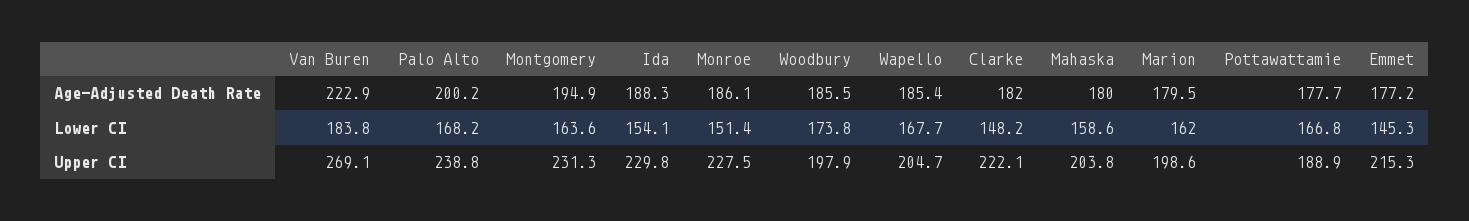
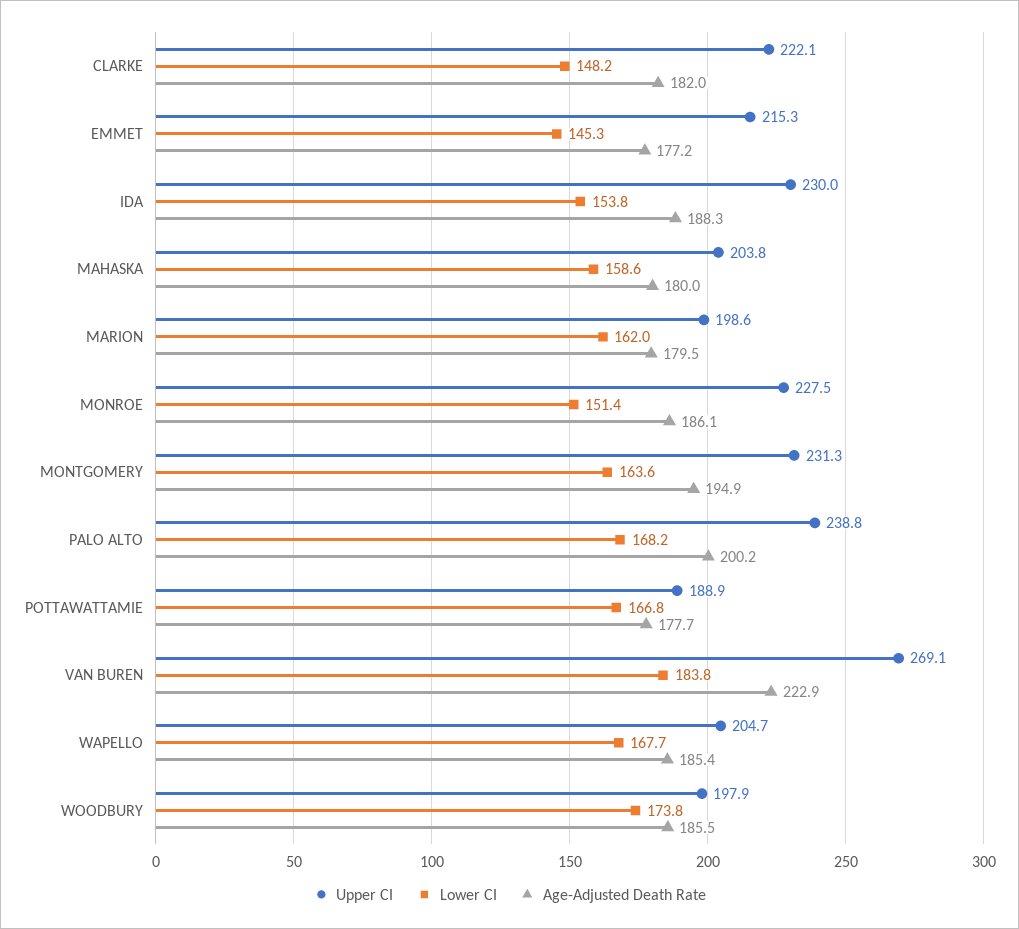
Lower CI, Ida: 154.1 -> 153.8
Upper CI, Ida: 229.8 -> 230

